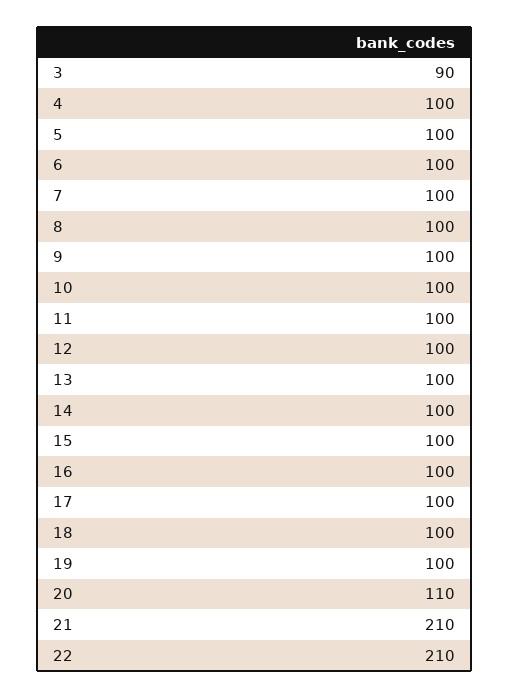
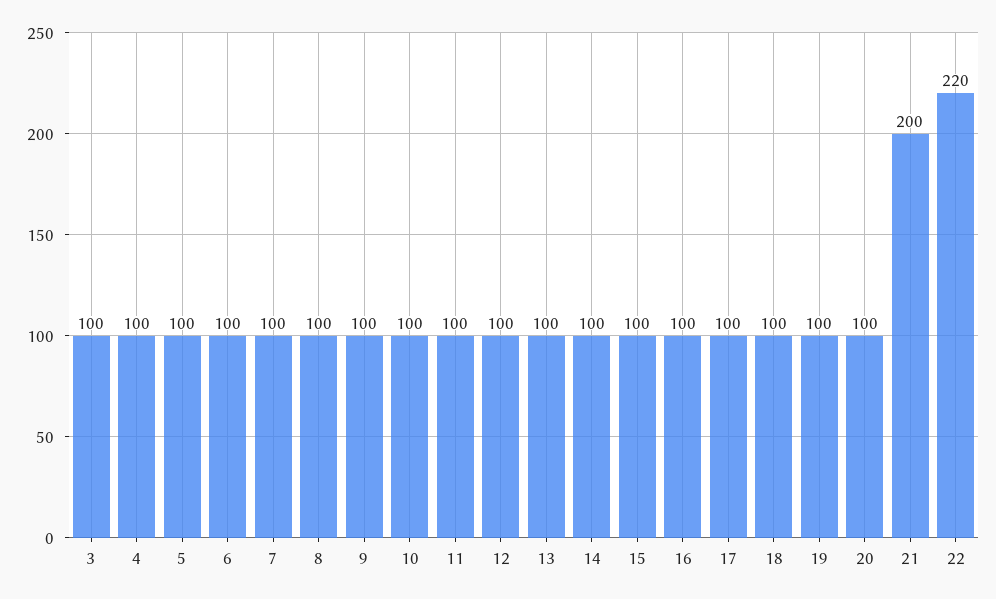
3: 90 -> 100
20: 110 -> 100
21: 210 -> 200
22: 210 -> 220

